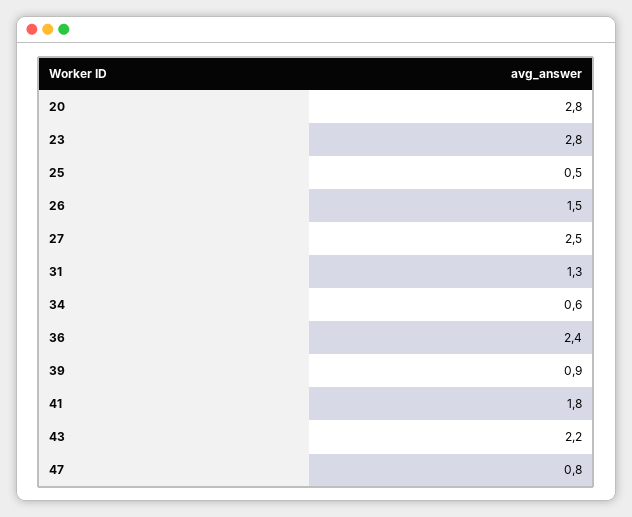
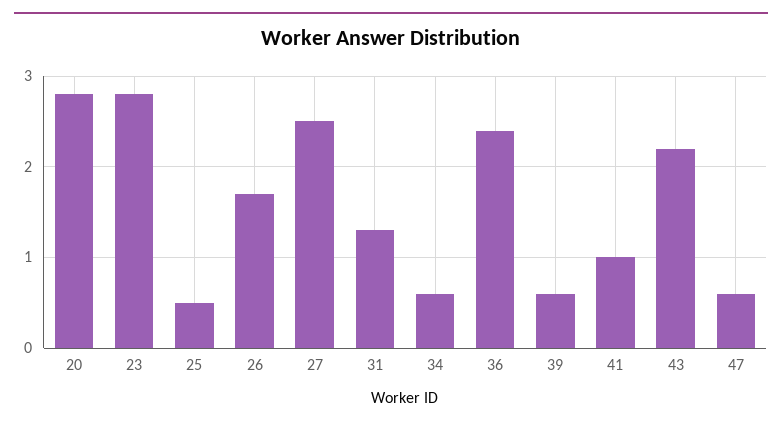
26: 1.5 -> 1.7
39: 0.9 -> 0.6
41: 1.8 -> 1
47: 0.8 -> 0.6

